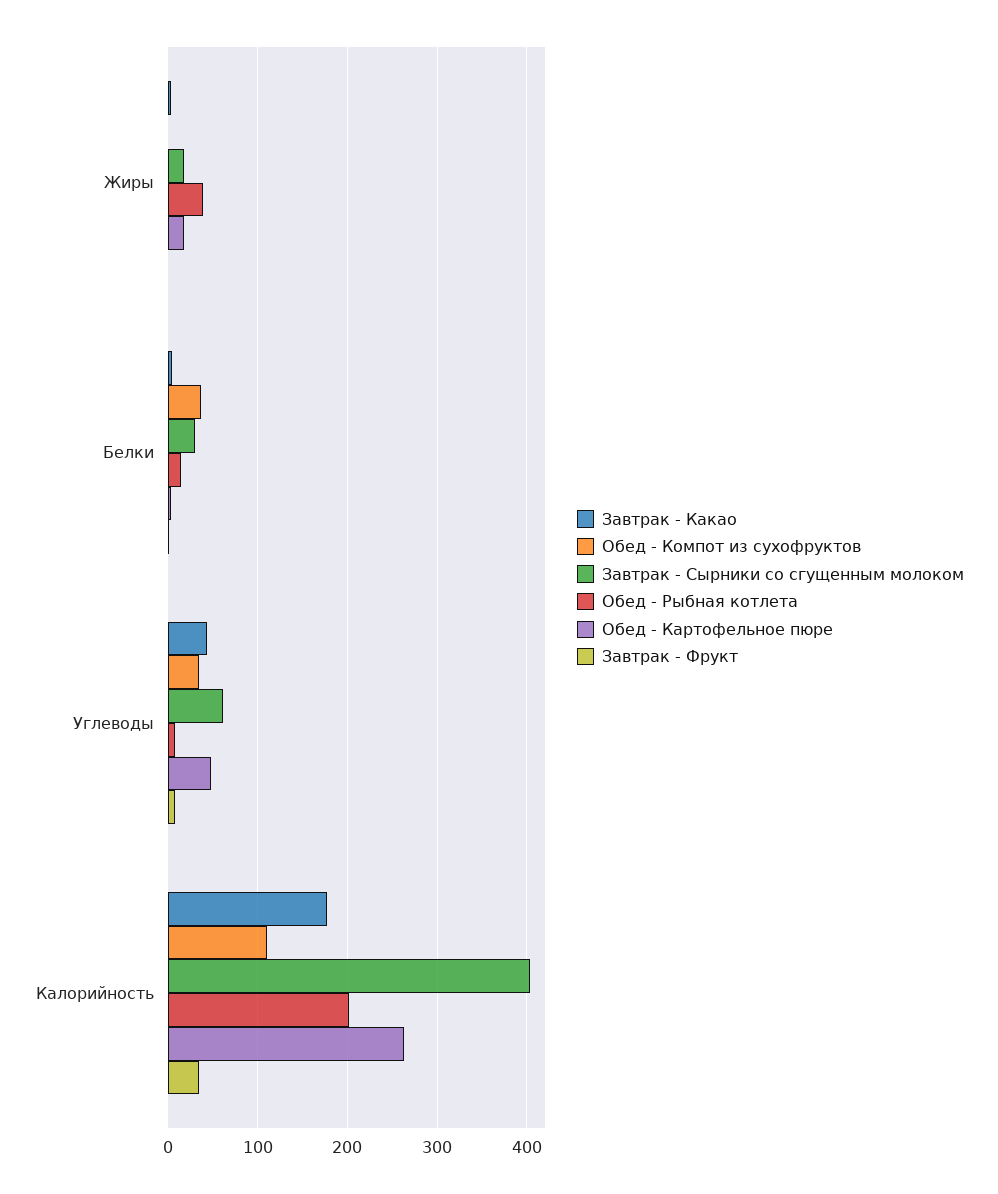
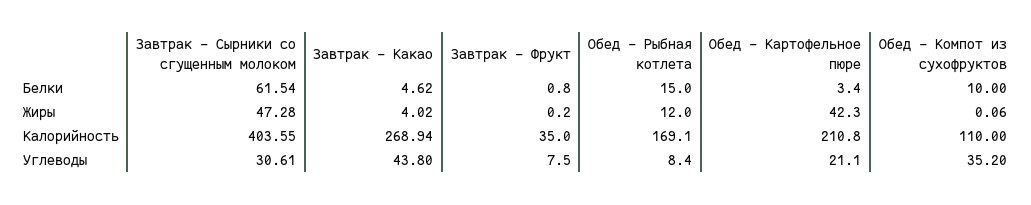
Завтрак - Сырники со сгущенным молоком, Жиры: 20 -> 47.28
Обед - Рыбная котлета, Жиры: 40 -> 12
Обед - Картофельное пюре, Жиры: 20 -> 42.3
Обед - Компот из сухофруктов, Белки: 40 -> 10
Завтрак - Сырники со сгущенным молоком, Белки: 30 -> 61.54
Завтрак - Сырники со сгущенным молоком, Углеводы: 60 -> 30.61
Обед - Картофельное пюре, Углеводы: 50 -> 21.1
Завтрак - Какао, Калорийность: 180 -> 268.94
Обед - Рыбная котлета, Калорийность: 200 -> 169.1
Обед - Картофельное пюре, Калорийность: 260 -> 210.8

